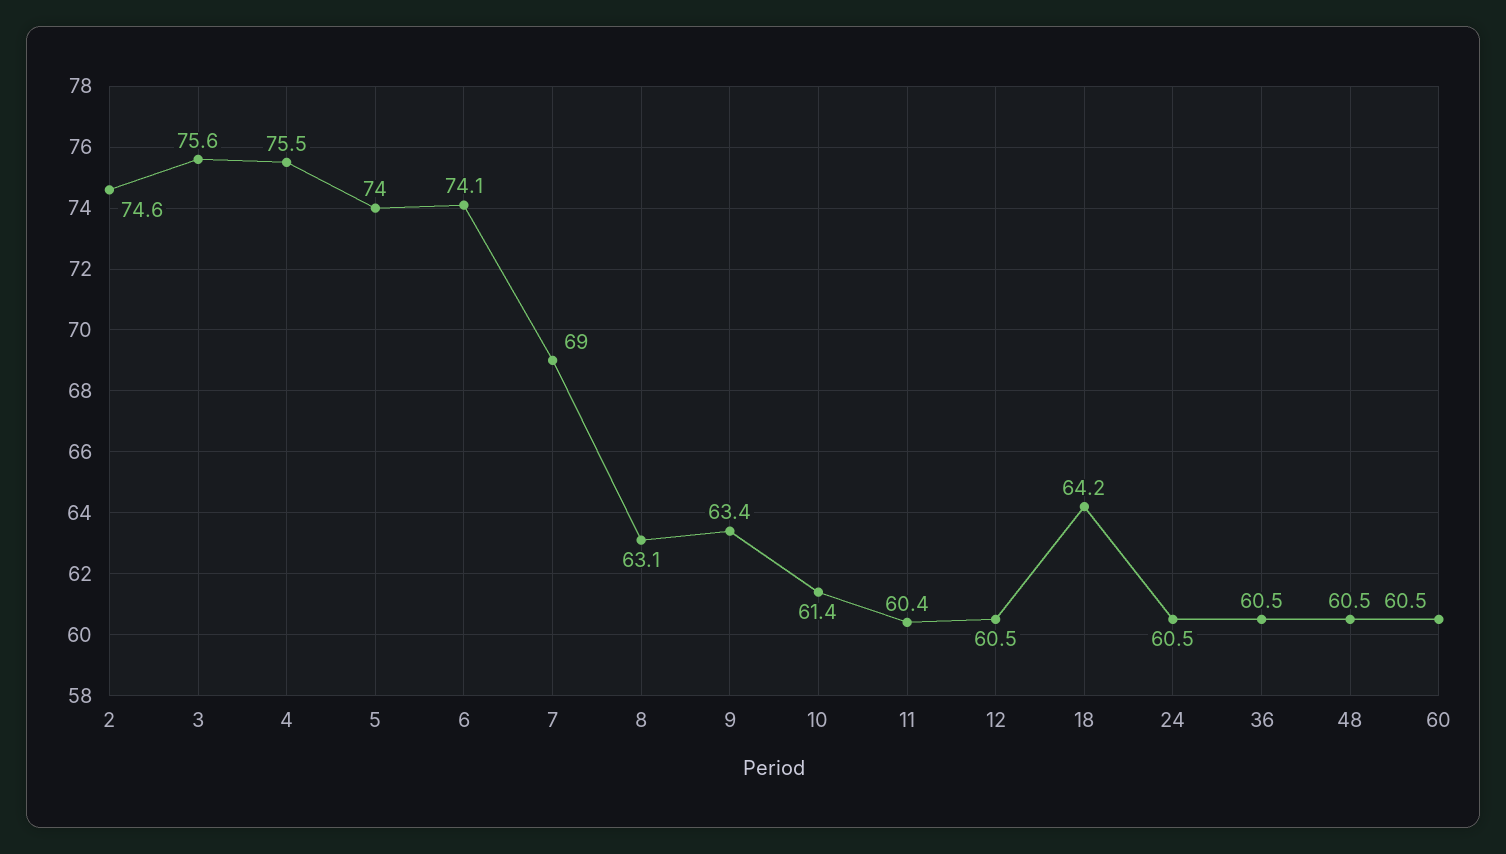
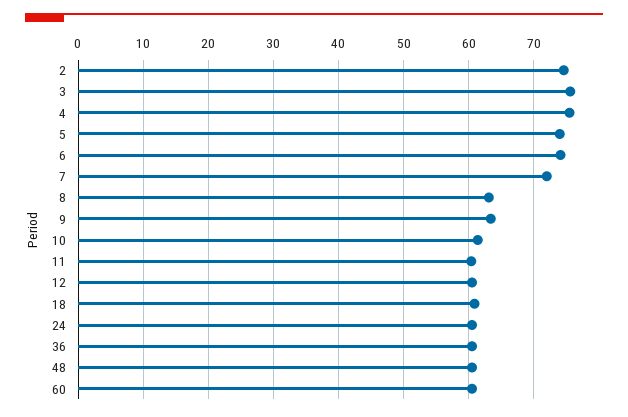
7: 69 -> 72
18: 64.2 -> 61

